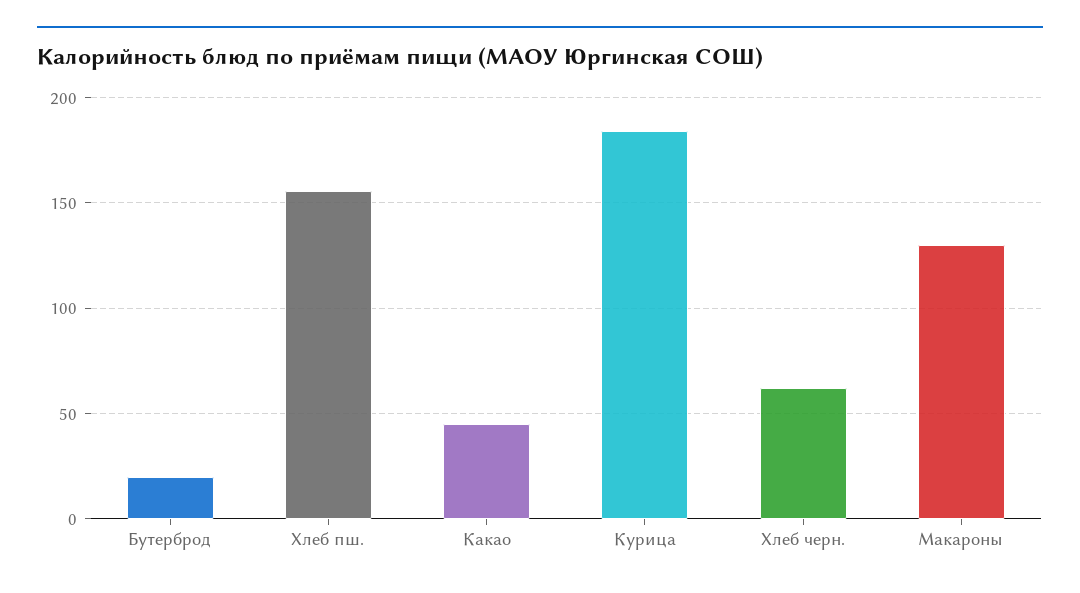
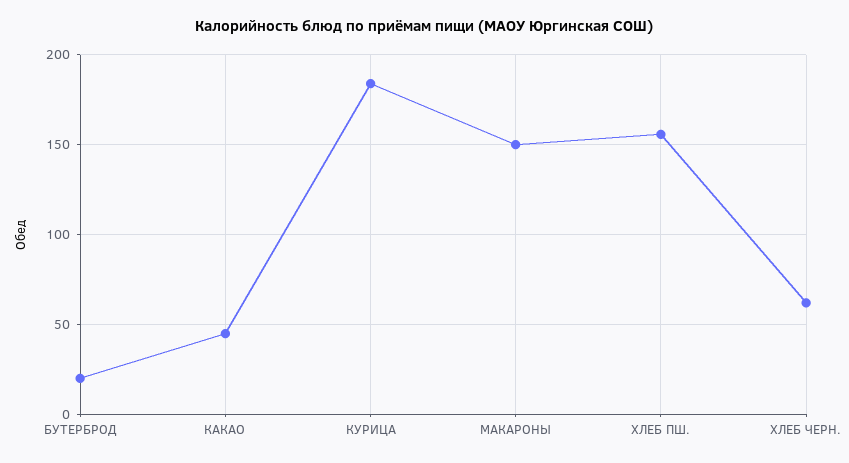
Макароны: 130 -> 150

